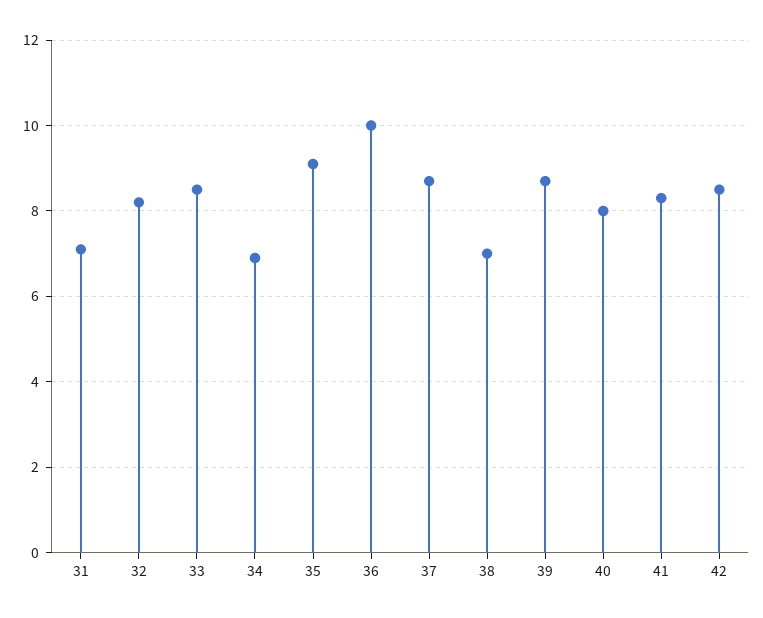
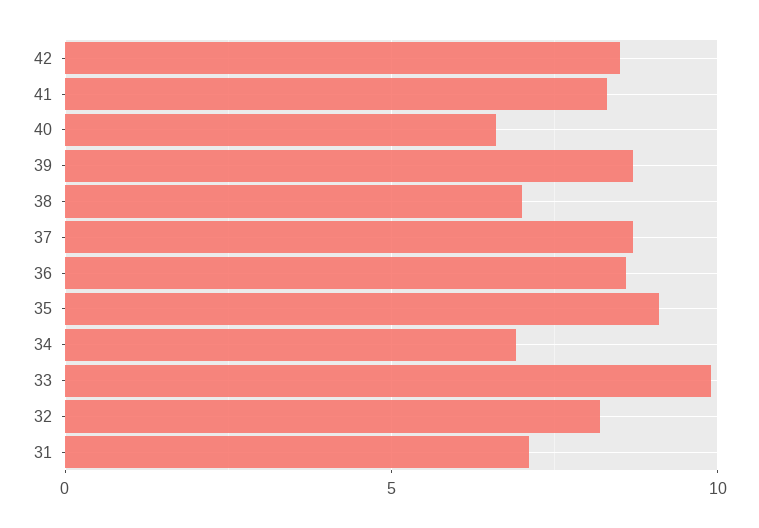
33: 8.5 -> 10
36: 10 -> 8.5
40: 8 -> 6.5

